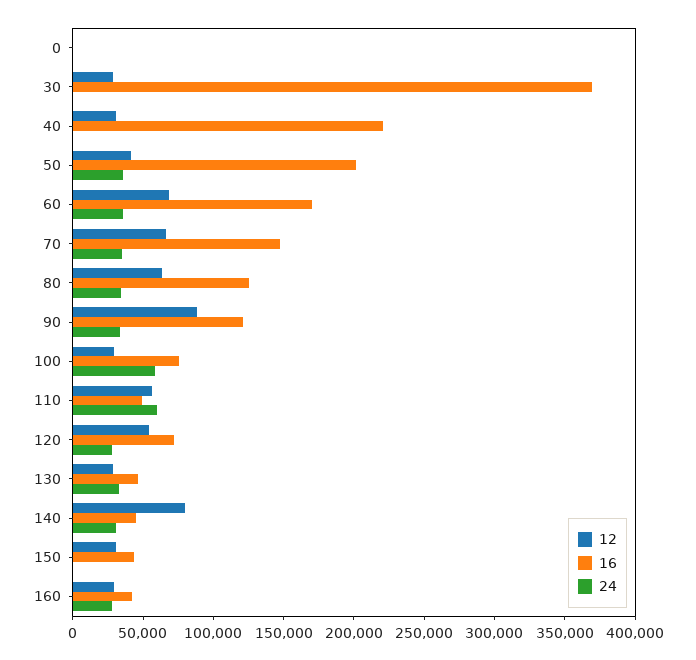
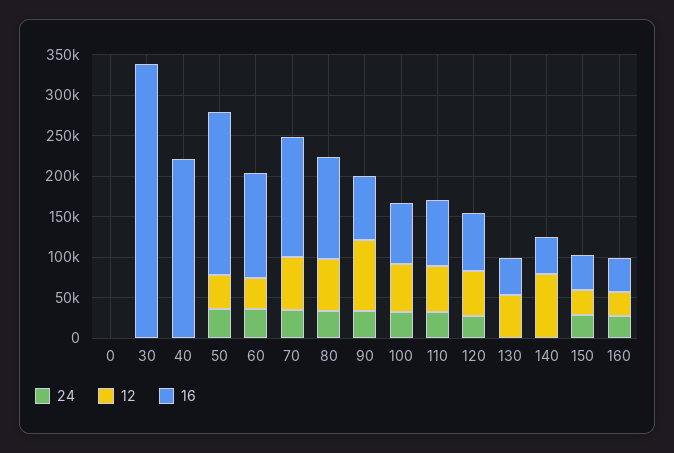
12, 30: 30000 -> 0
16, 30: 370000 -> 340000
12, 40: 30000 -> 0
12, 60: 70000 -> 40000
16, 60: 170000 -> 130000
16, 90: 120000 -> 80000
12, 100: 30000 -> 60000
24, 100: 60000 -> 30000
16, 110: 50000 -> 80000
24, 110: 60000 -> 30000
12, 130: 30000 -> 50000
24, 130: 30000 -> 0
24, 140: 30000 -> 0
24, 150: 0 -> 30000

